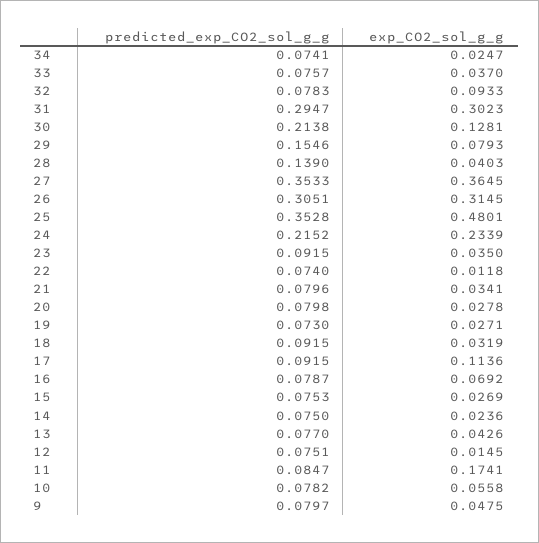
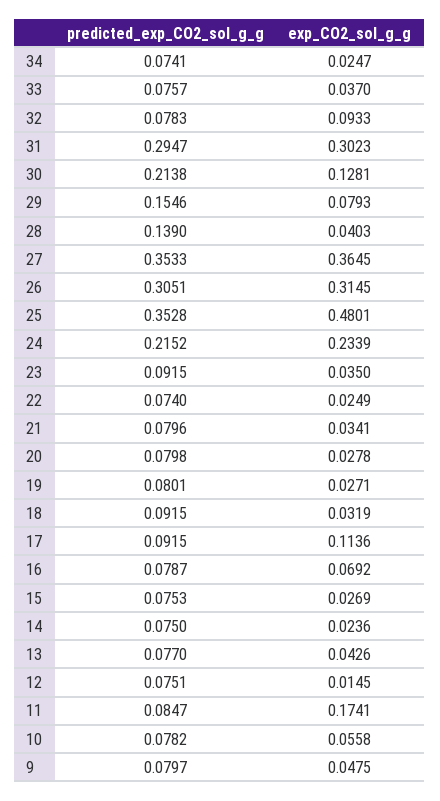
exp_CO2_sol_g_g, 22: 0.0118 -> 0.0249
predicted_exp_CO2_sol_g_g, 19: 0.073 -> 0.0801

